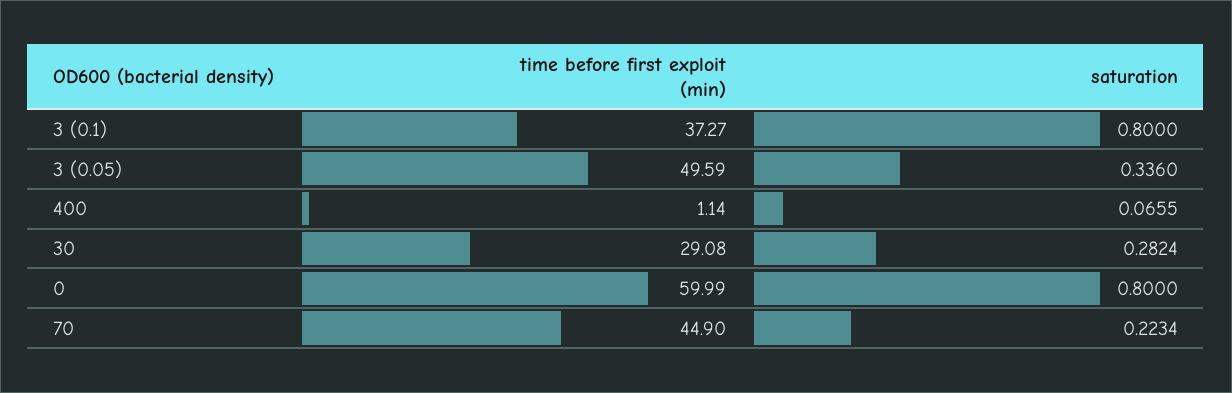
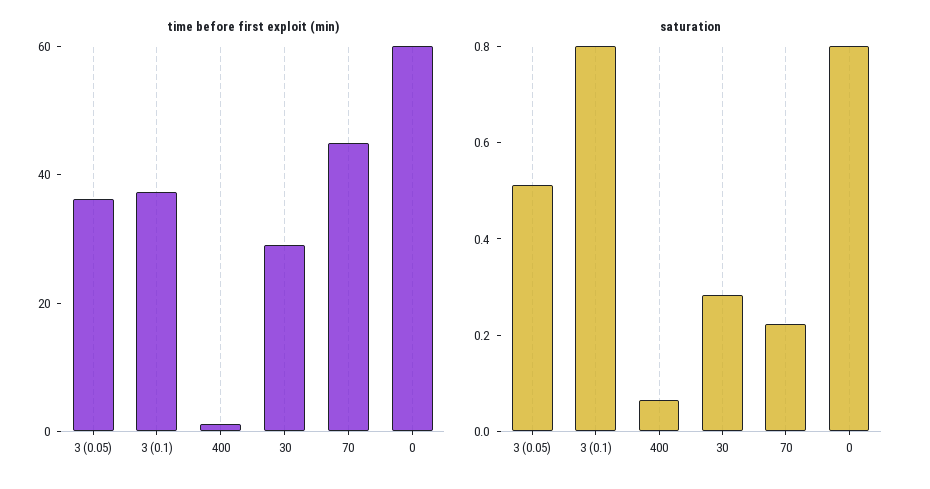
time before first exploit (min), 3 (0.05): 49.59 -> 35
saturation, 3 (0.05): 0.336 -> 0.5

